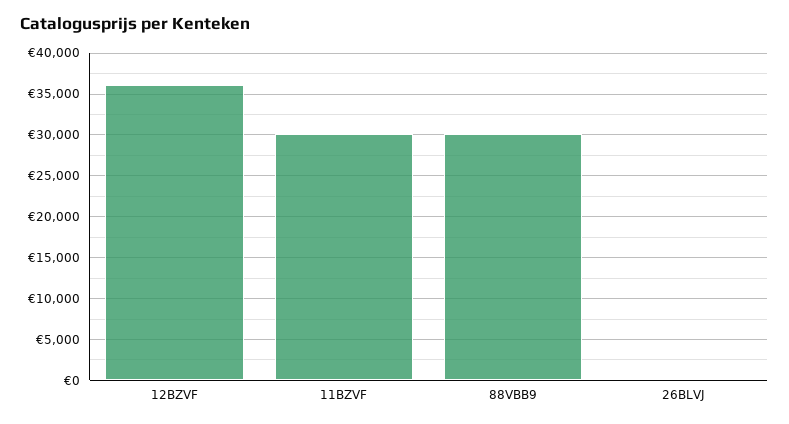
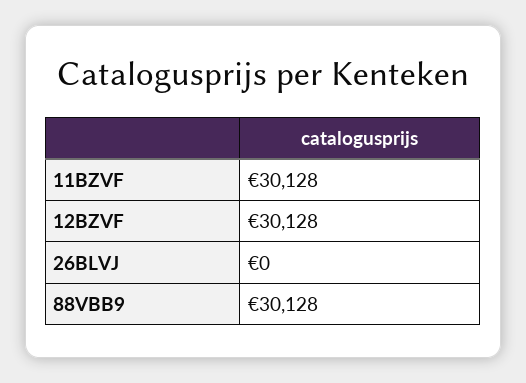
12BZVF: 36000 -> 30128

